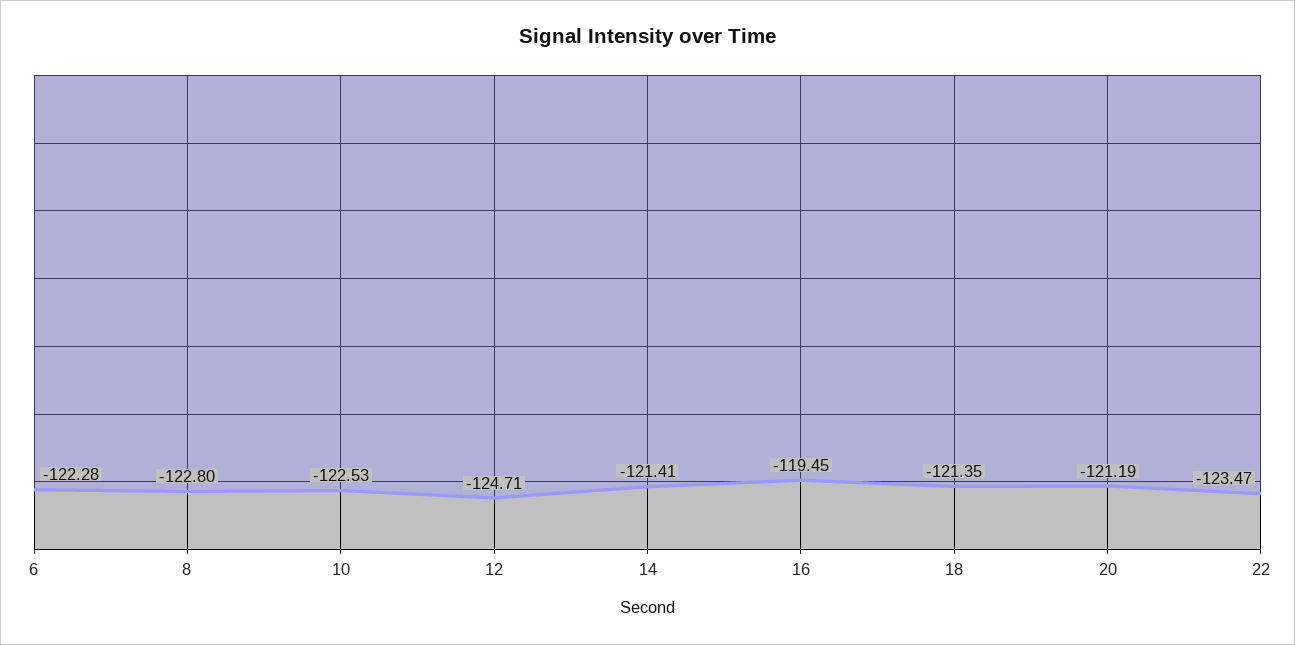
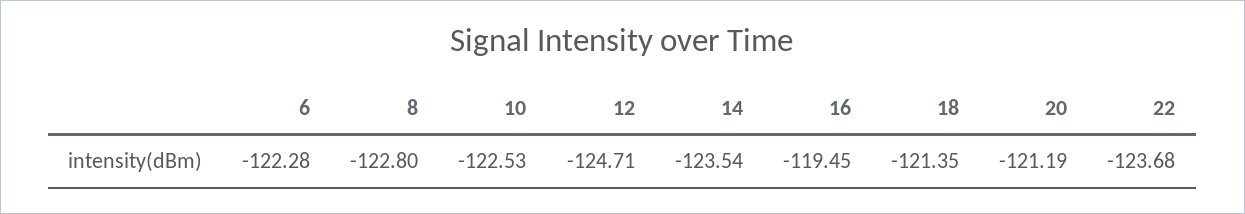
14: -121.41 -> -123.54
22: -123.47 -> -123.68

